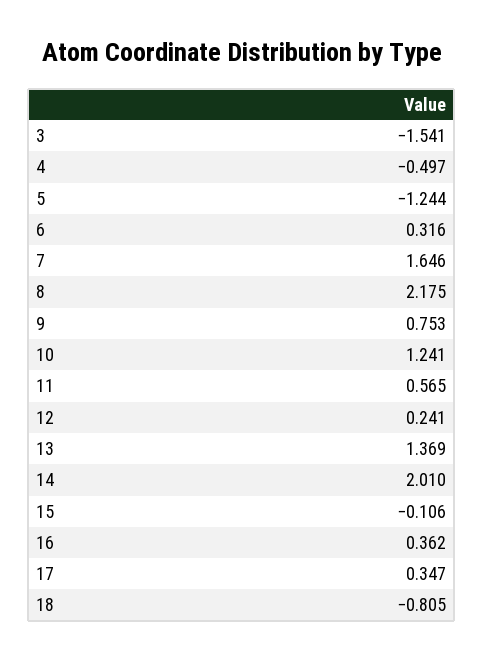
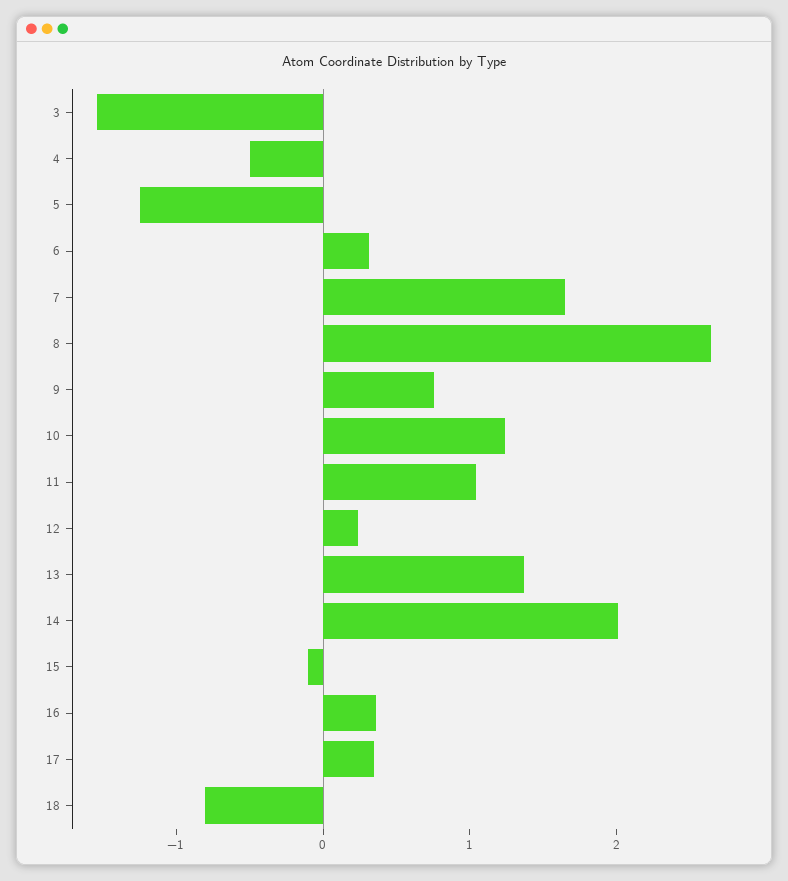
8: 2.175 -> 2.6
11: 0.565 -> 1

